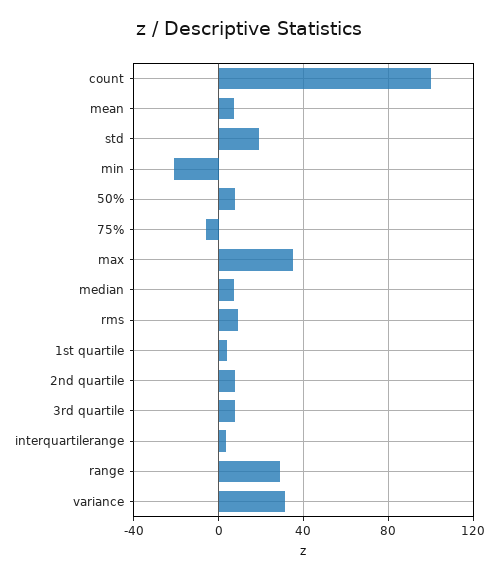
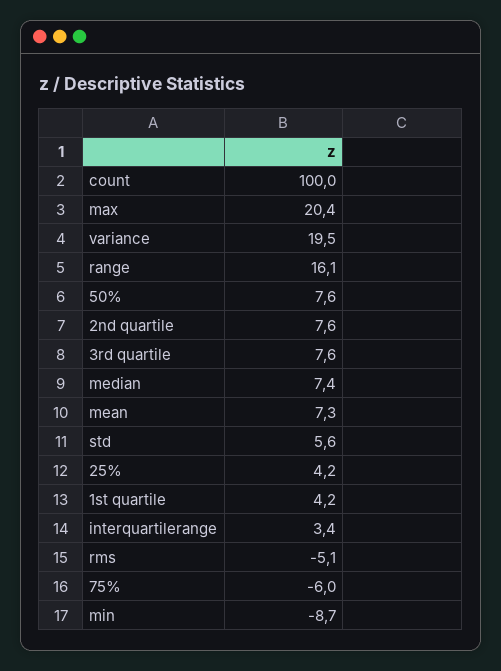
std: 20 -> 5.6
min: -20 -> -8.7
max: 35 -> 20.4
rms: 10 -> -5.1
range: 30 -> 16.1
variance: 30 -> 19.5
25%: none -> 4.2

